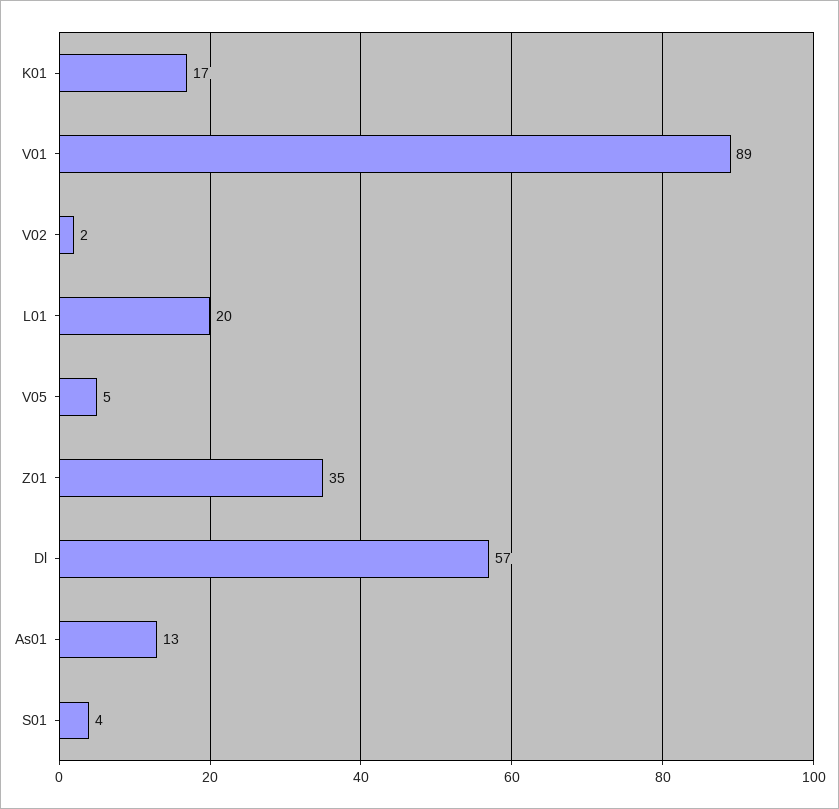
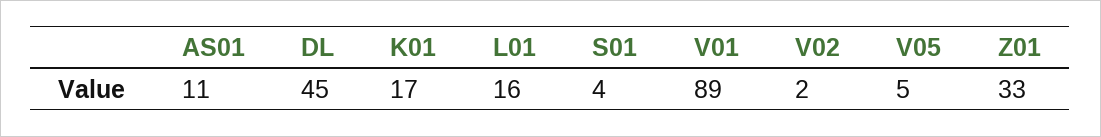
L01: 20 -> 16
Z01: 35 -> 33
Dl: 57 -> 45
As01: 13 -> 11

